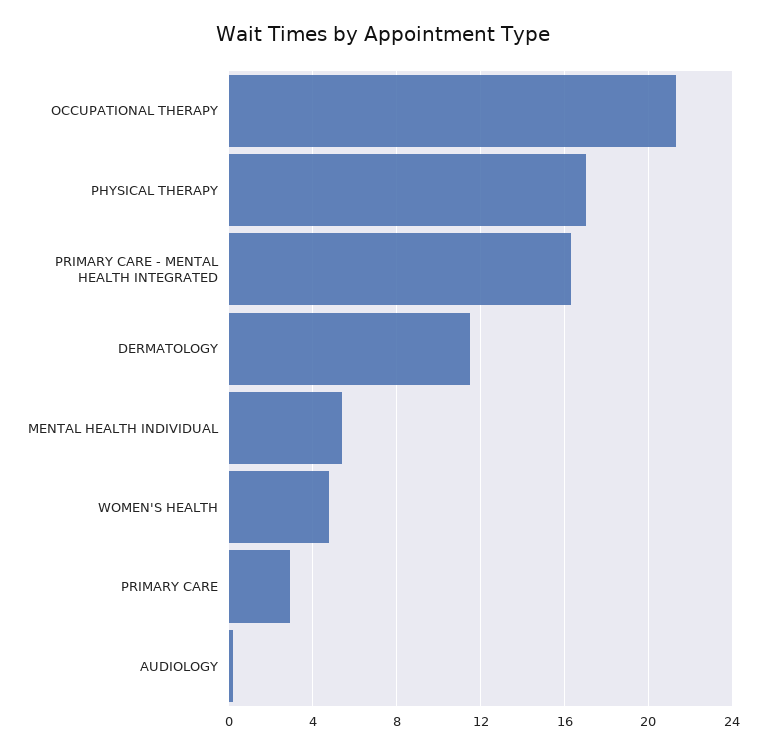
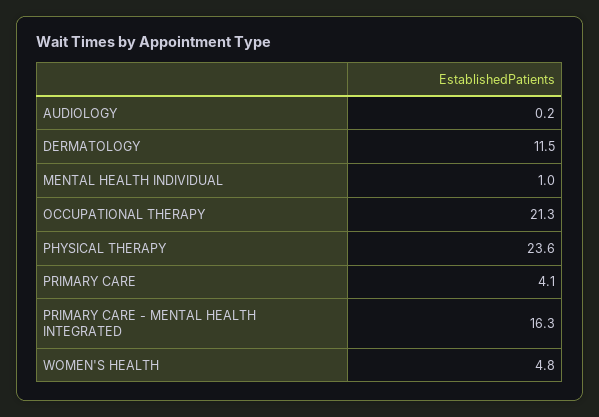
PHYSICAL THERAPY: 17 -> 23.6
MENTAL HEALTH INDIVIDUAL: 5.5 -> 1
PRIMARY CARE: 3 -> 4.1

